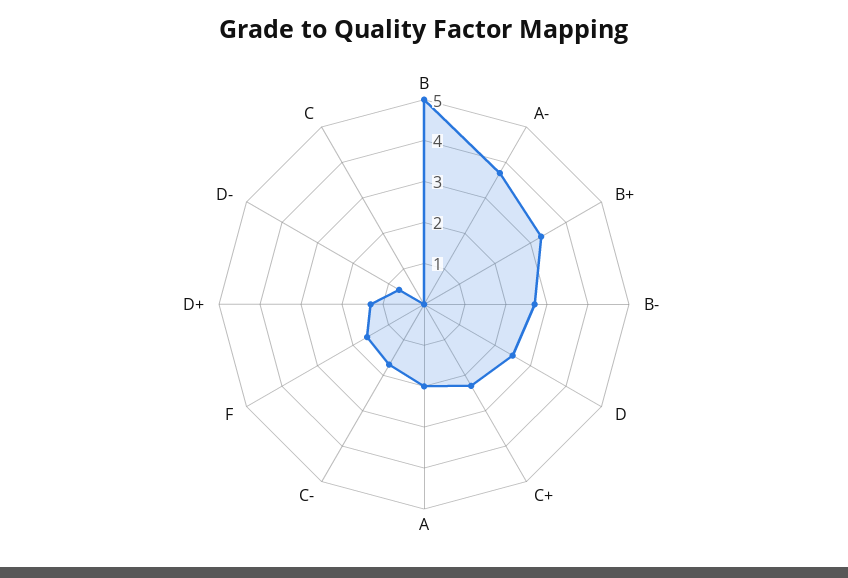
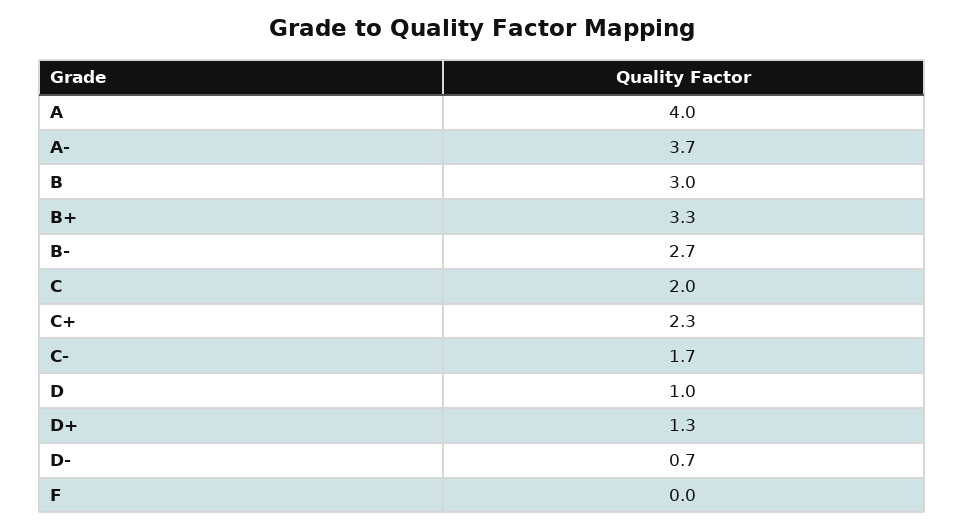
B: 5 -> 3
D: 2.5 -> 1
A: 2 -> 4
F: 1.5 -> 0
C: 0 -> 2

